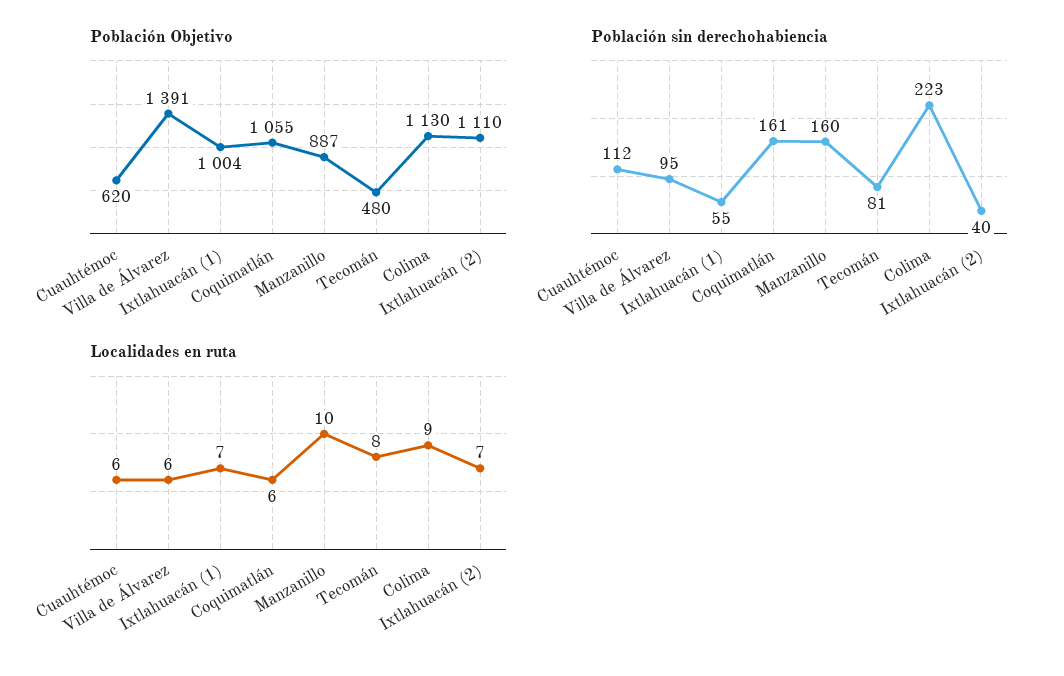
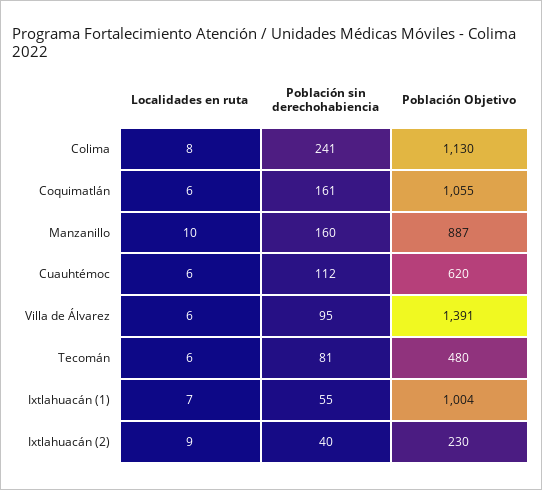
Población Objetivo, Ixtlahuacán (2): 1110 -> 230
Población sin derechohabiencia, Colima: 223 -> 241
Localidades en ruta, Tecomán: 8 -> 6
Localidades en ruta, Colima: 9 -> 8
Localidades en ruta, Ixtlahuacán (2): 7 -> 9

